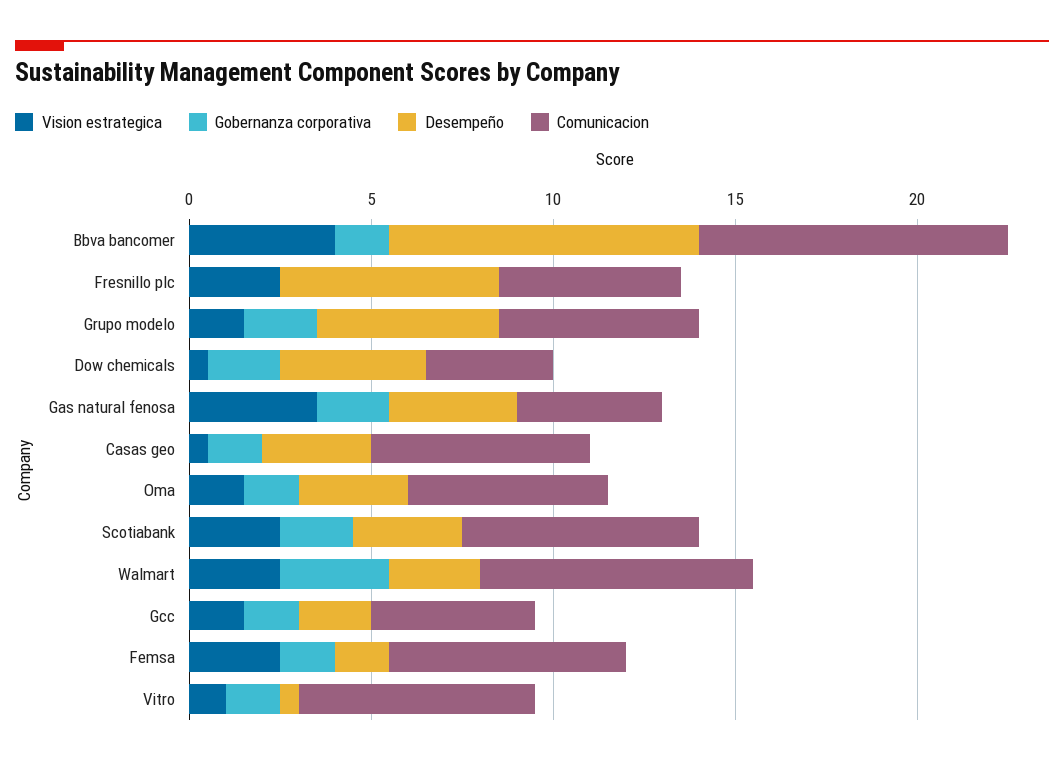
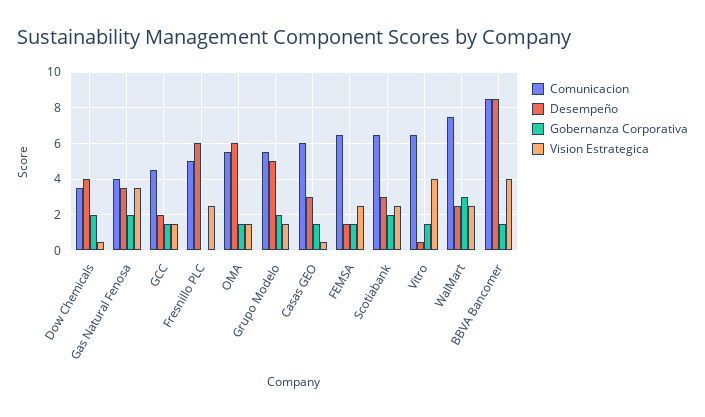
Desempeño, Oma: 3 -> 6
Vision estrategica, Vitro: 1 -> 4

